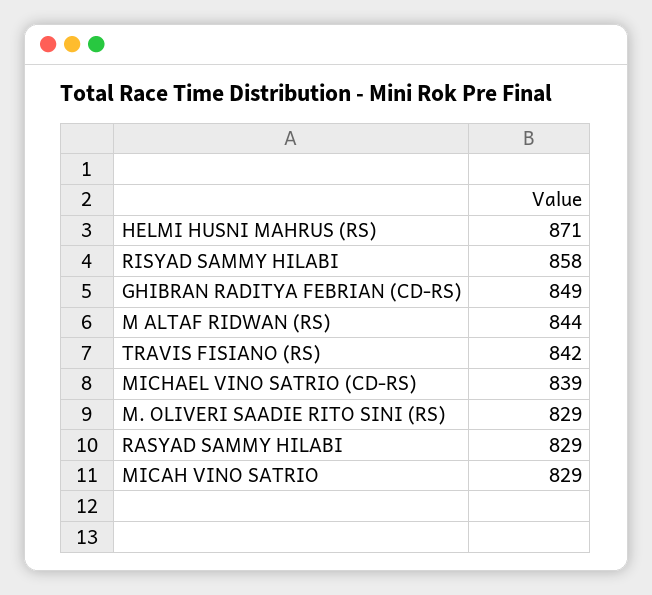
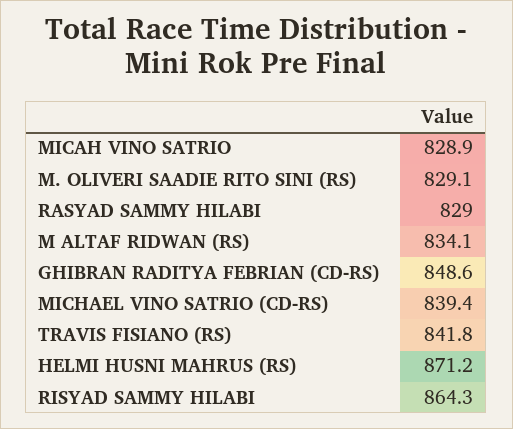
RISYAD SAMMY HILABI: 858 -> 864.3
M ALTAF RIDWAN (RS): 844 -> 834.1

